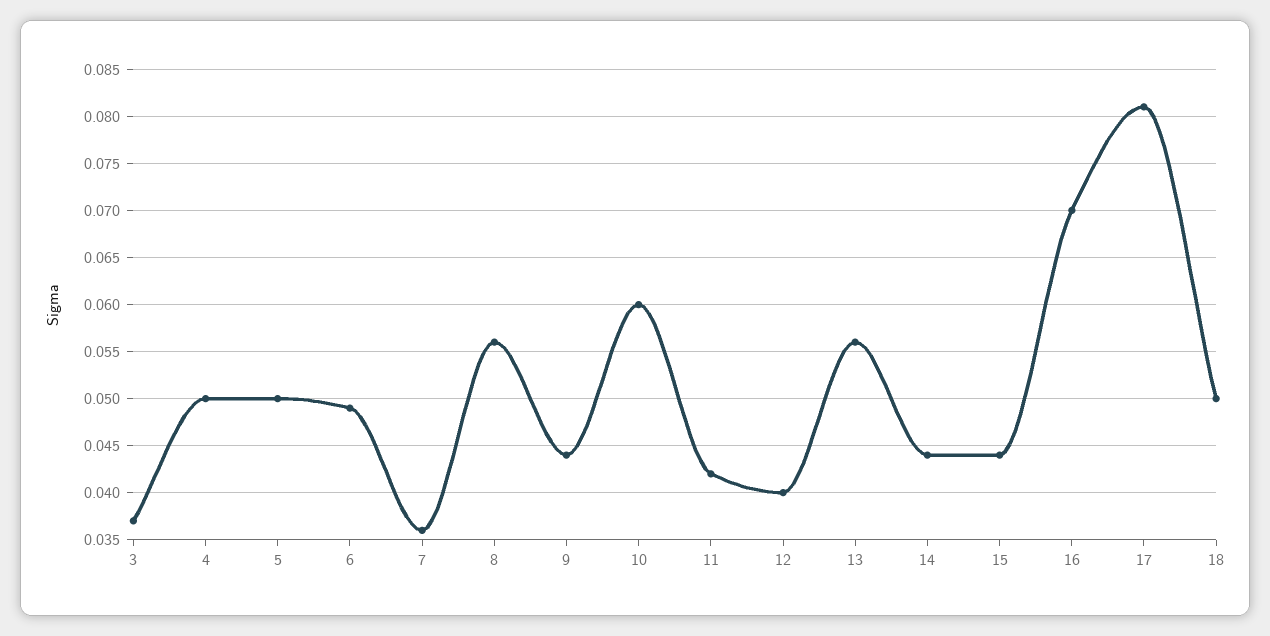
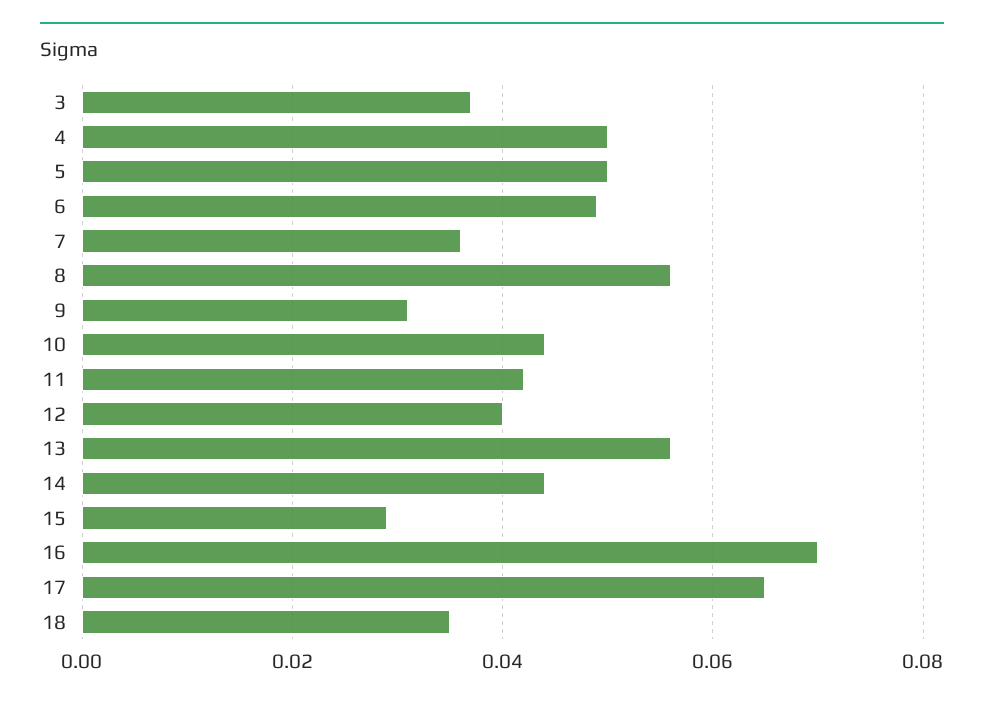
9: 0.044 -> 0.03
10: 0.06 -> 0.045
15: 0.044 -> 0.03
17: 0.081 -> 0.065
18: 0.05 -> 0.035

